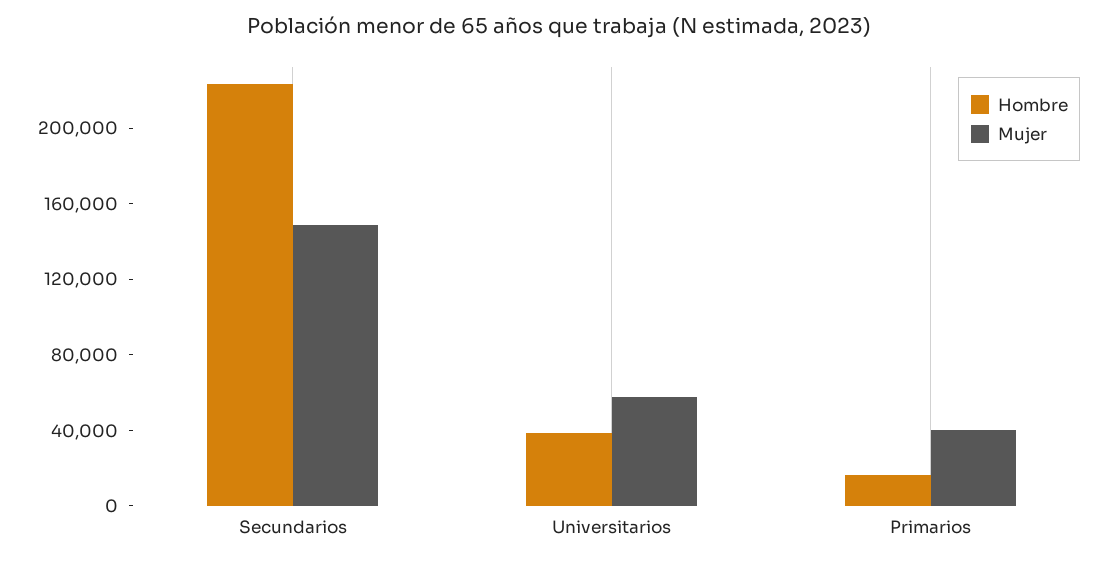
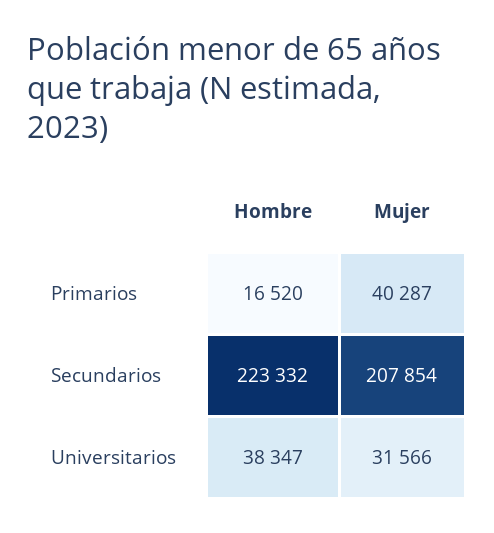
Mujer, Secundarios: 150000 -> 207854
Mujer, Universitarios: 60000 -> 31566

